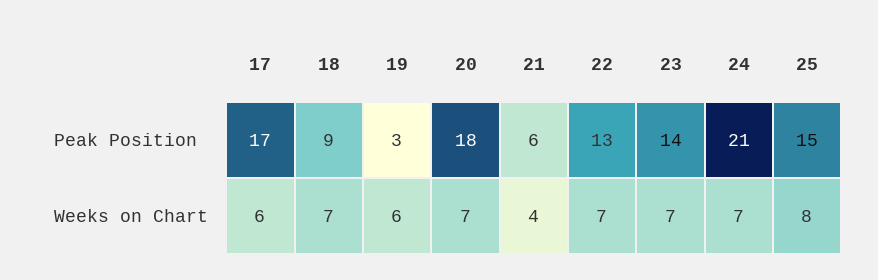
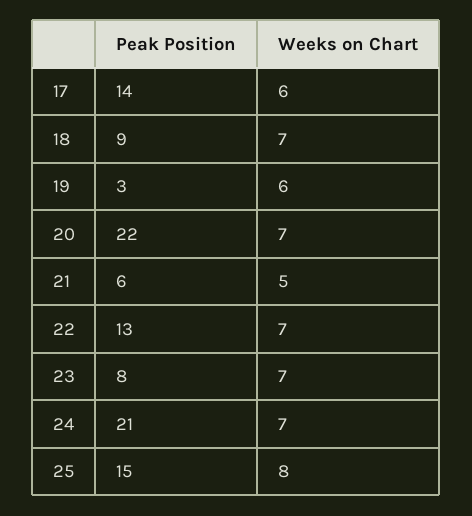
17, Peak Position: 17 -> 14
20, Peak Position: 18 -> 22
23, Peak Position: 14 -> 8
21, Weeks on Chart: 4 -> 5

